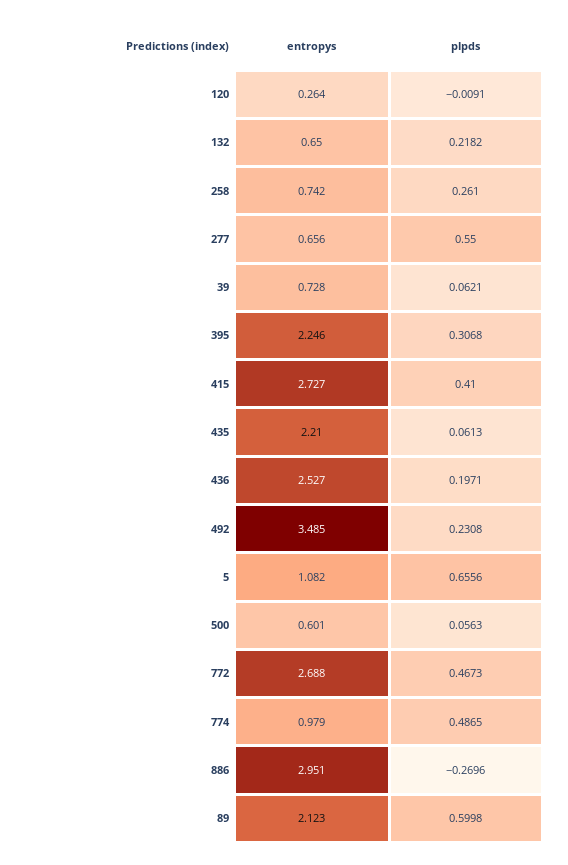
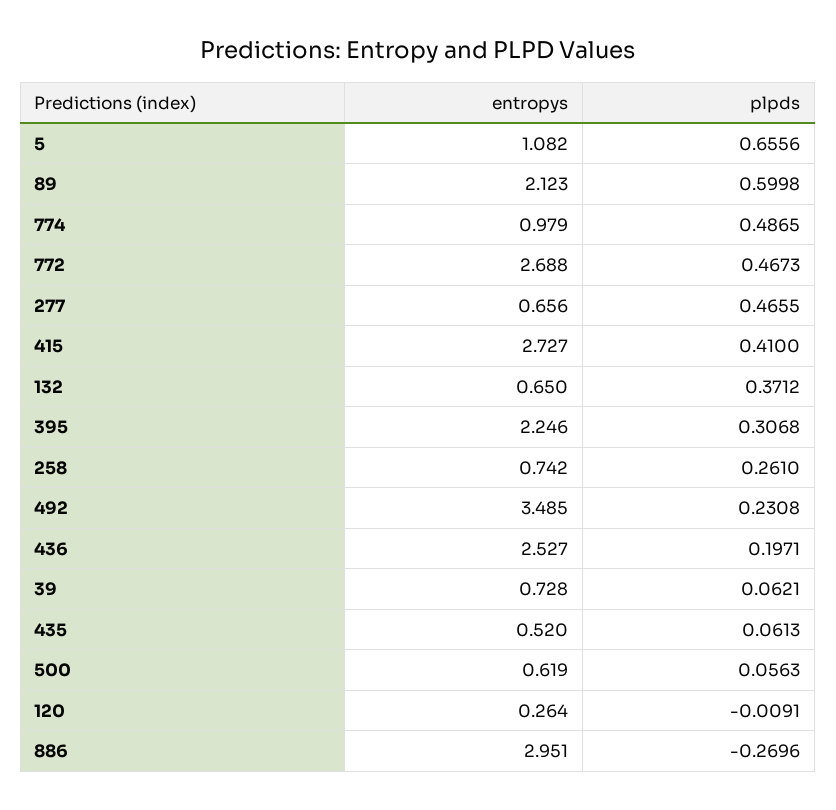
plpds, 132: 0.2182 -> 0.3712
plpds, 277: 0.55 -> 0.4655
entropys, 435: 2.21 -> 0.52
entropys, 500: 0.601 -> 0.619

